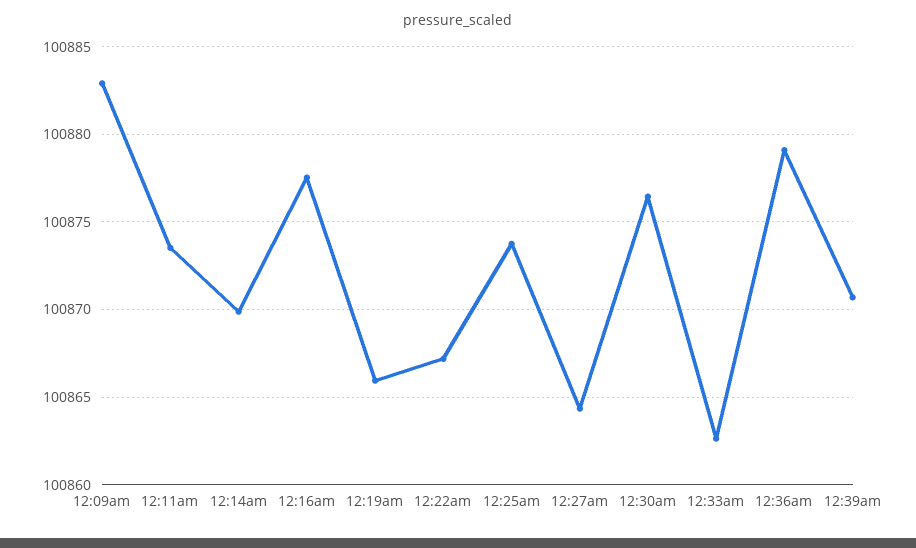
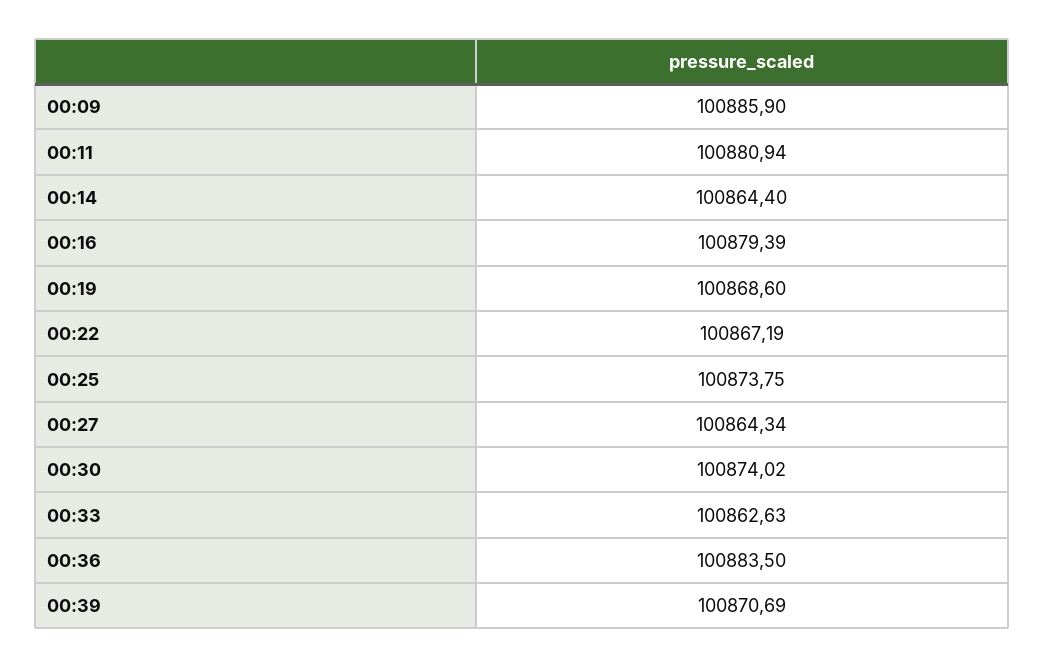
12:09am: 100883 -> 100885.9
12:11am: 100873.5 -> 100880.94
12:14am: 100870 -> 100864.4
12:16am: 100877.5 -> 100879.39
12:19am: 100866 -> 100868.6
12:30am: 100876.5 -> 100874.02
12:36am: 100879 -> 100883.5

